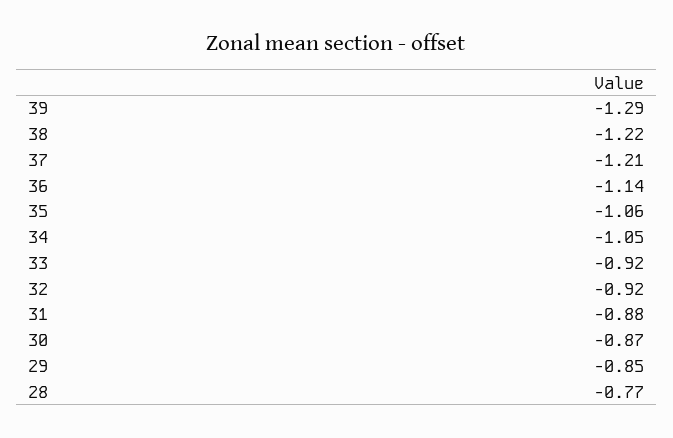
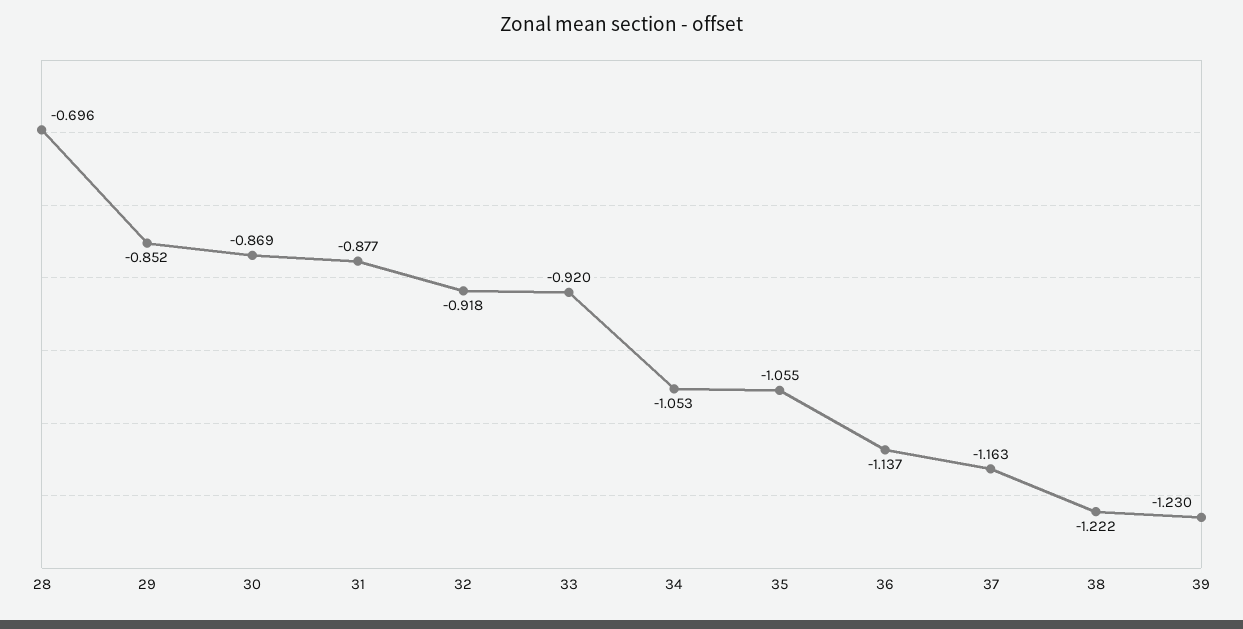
39: -1.29 -> -1.23
37: -1.21 -> -1.163
28: -0.77 -> -0.696

